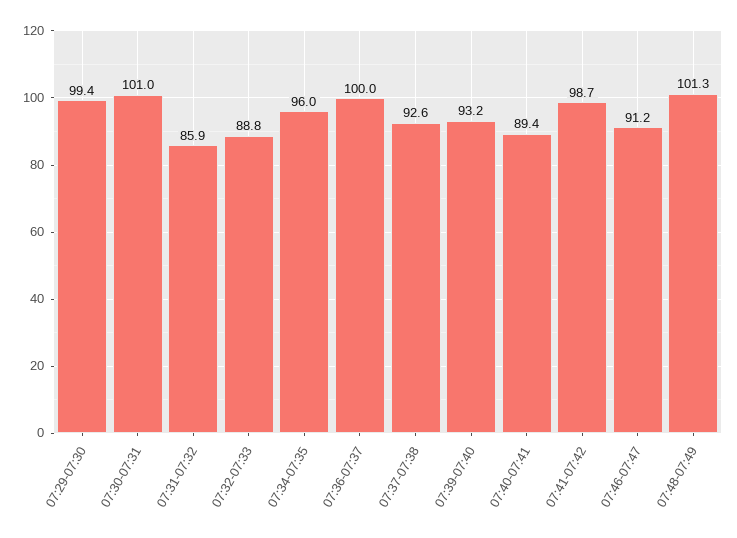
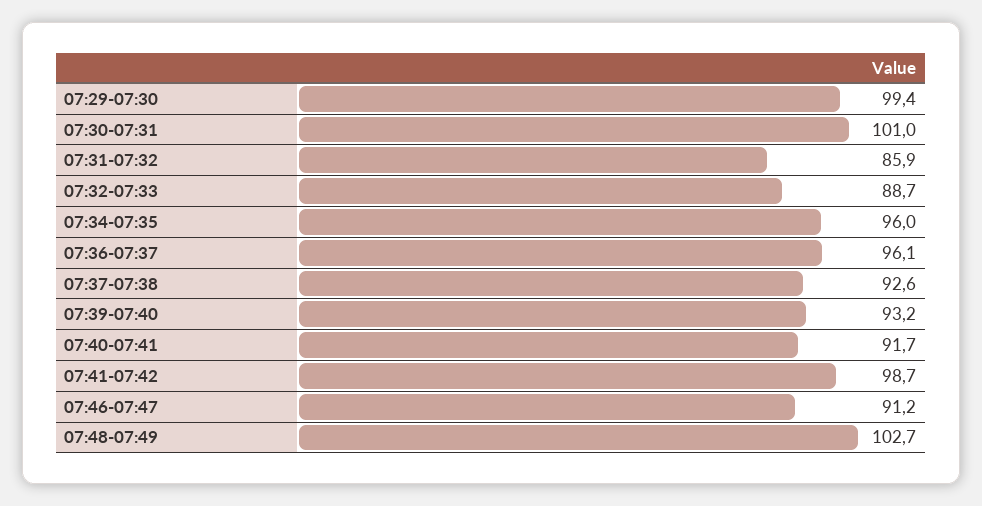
07:32-07:33: 88.8 -> 88.7
07:36-07:37: 100 -> 96.1
07:40-07:41: 89.4 -> 91.7
07:48-07:49: 101.3 -> 102.7

